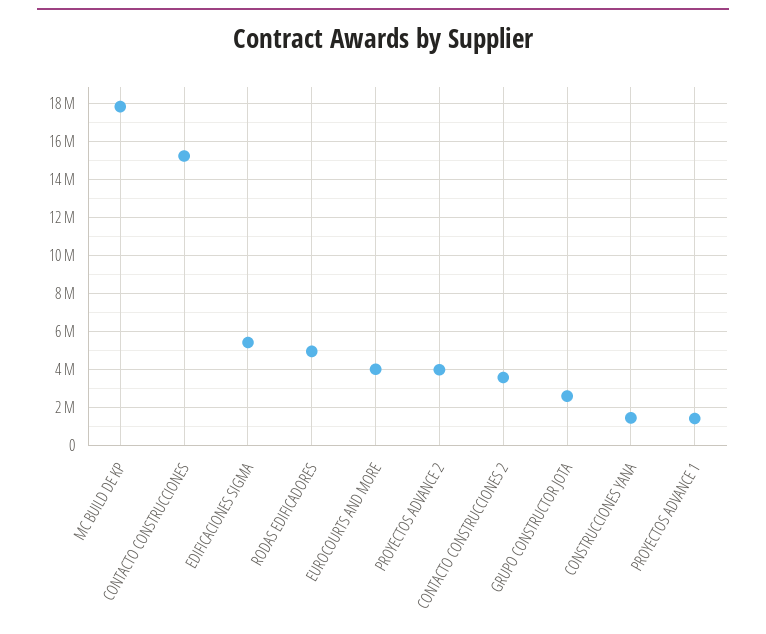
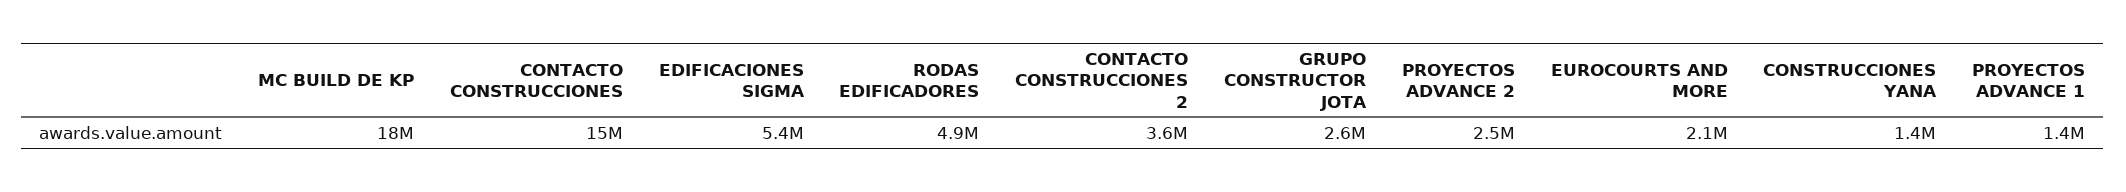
EUROCOURTS AND MORE: 4000000 -> 2100000
PROYECTOS ADVANCE 2: 4000000 -> 2500000

